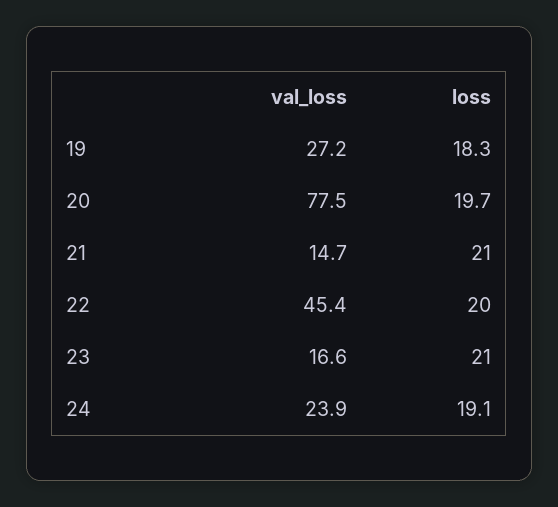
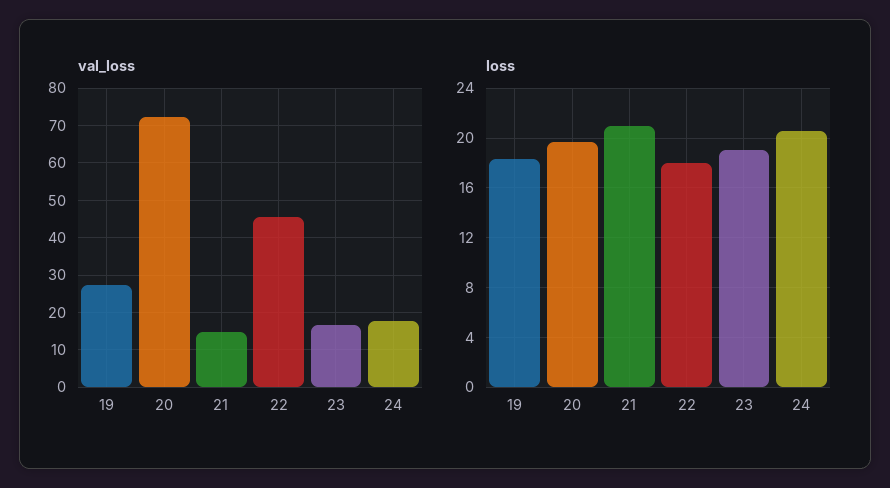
val_loss, 20: 77.5 -> 72
loss, 22: 20 -> 18
loss, 23: 21 -> 19
val_loss, 24: 23.9 -> 18
loss, 24: 19.1 -> 20.5

